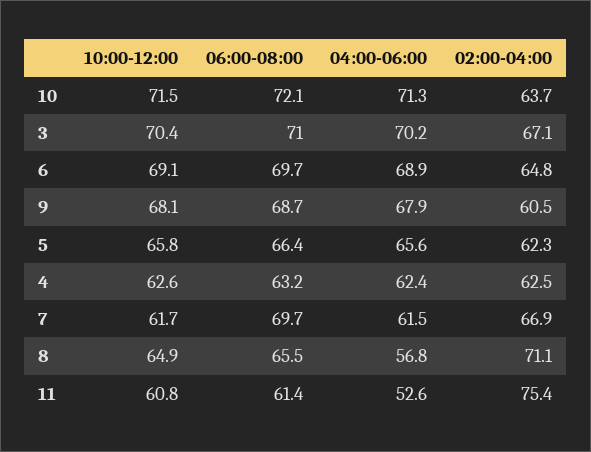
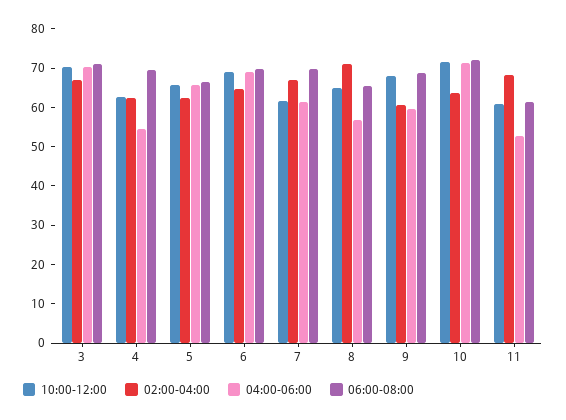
04:00-06:00, 9: 67.9 -> 60
06:00-08:00, 4: 63.2 -> 70
04:00-06:00, 4: 62.4 -> 55
02:00-04:00, 11: 75.4 -> 67.5

